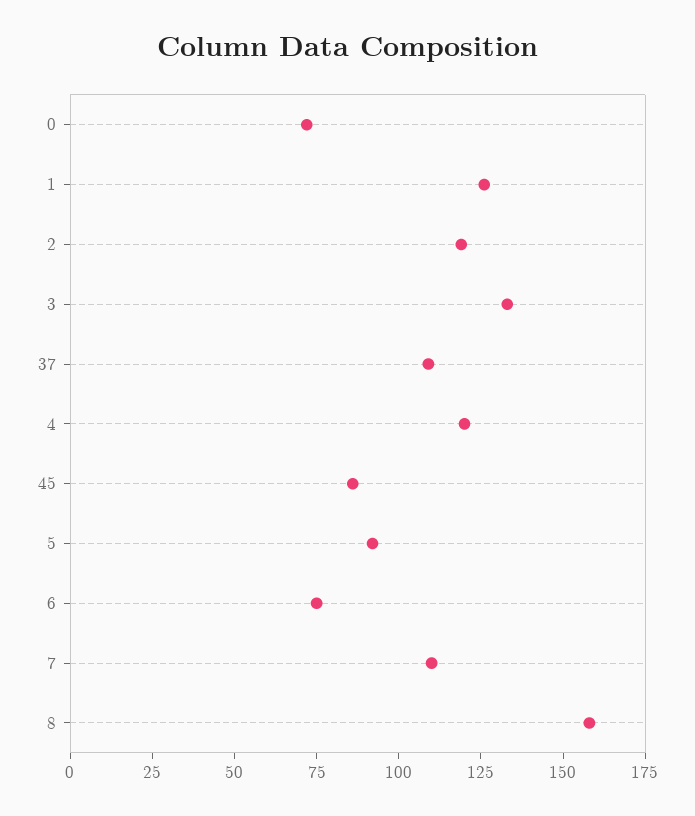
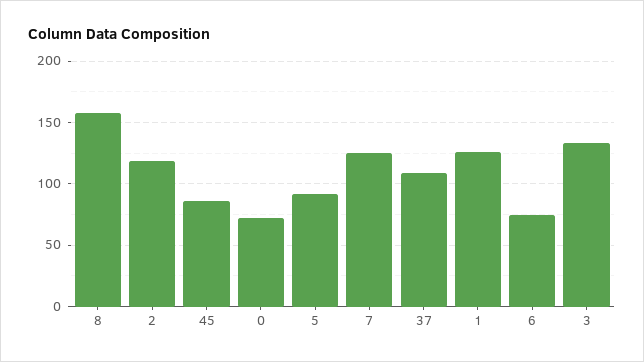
4: 120 -> none
7: 110 -> 125

